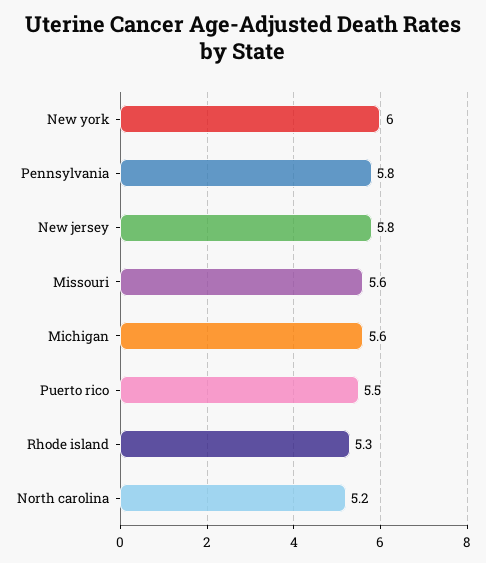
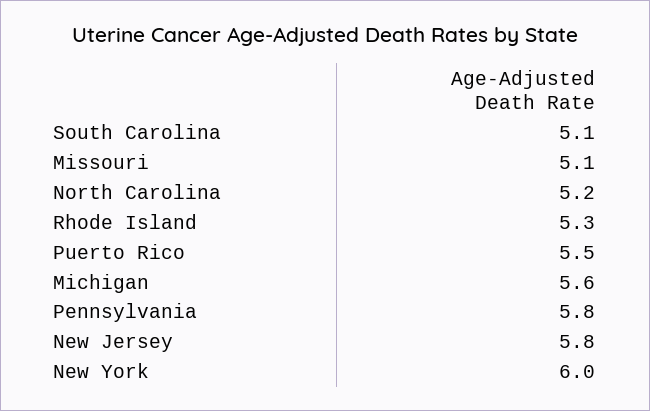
Missouri: 5.6 -> 5.1
South Carolina: none -> 5.1

